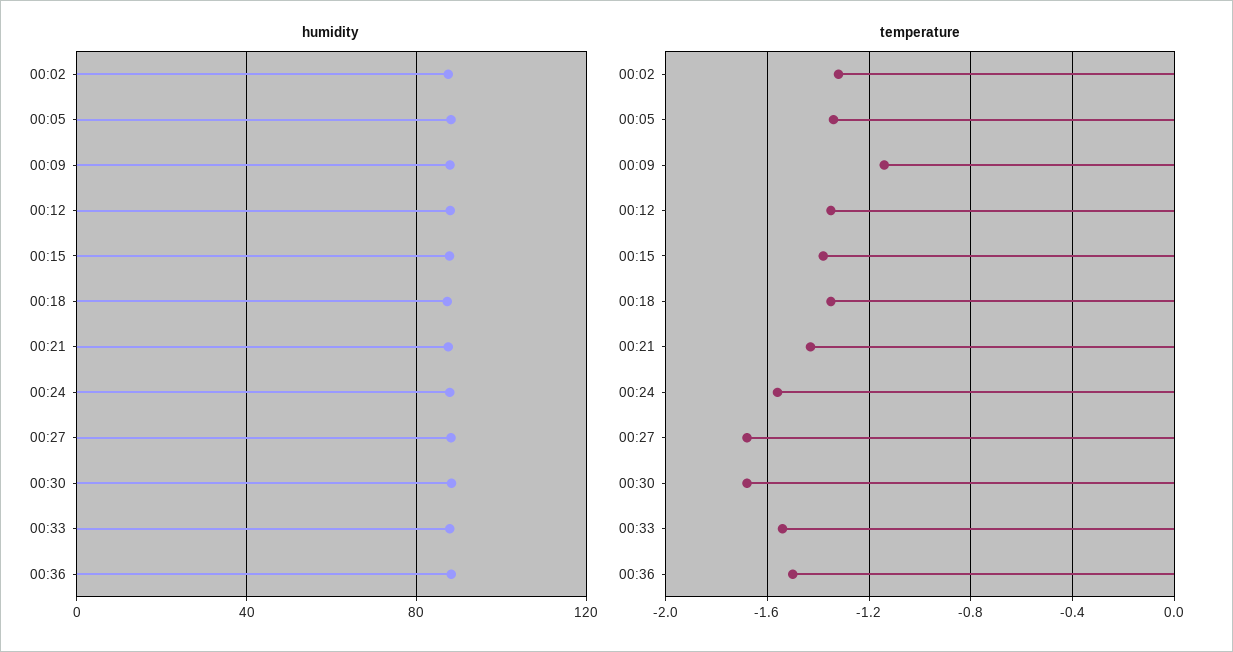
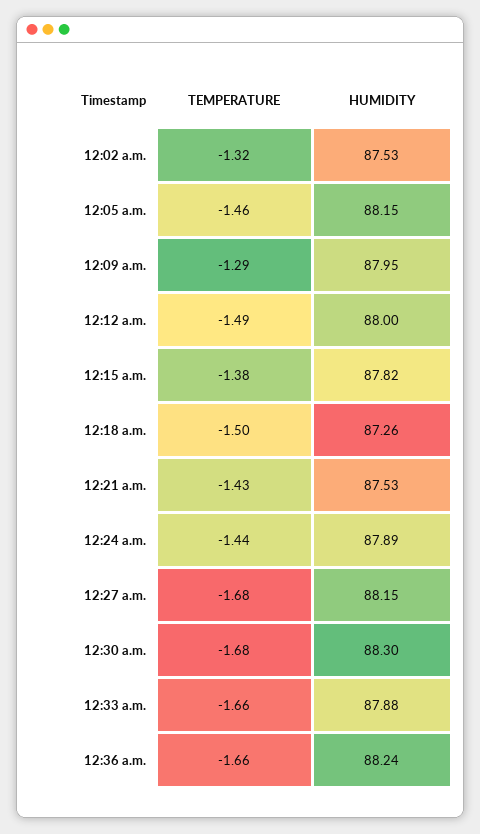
temperature, 00:05: -1.35 -> -1.46
temperature, 00:09: -1.15 -> -1.29
temperature, 00:12: -1.35 -> -1.49
temperature, 00:18: -1.35 -> -1.5
temperature, 00:24: -1.55 -> -1.44
temperature, 00:33: -1.55 -> -1.66
temperature, 00:36: -1.5 -> -1.66

